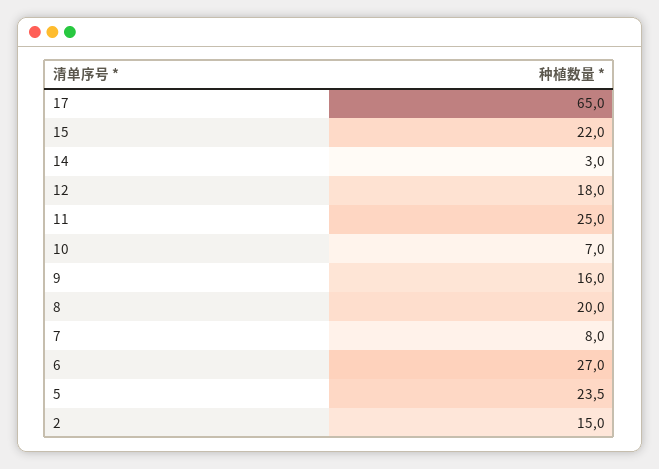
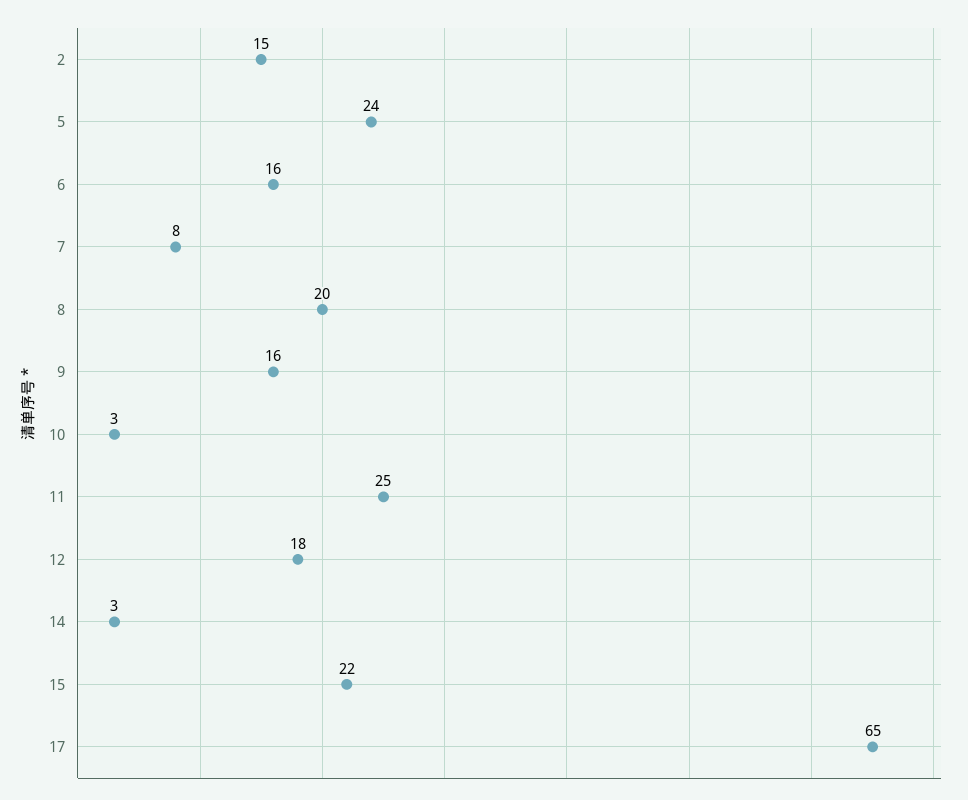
10: 7 -> 3
6: 27 -> 16

